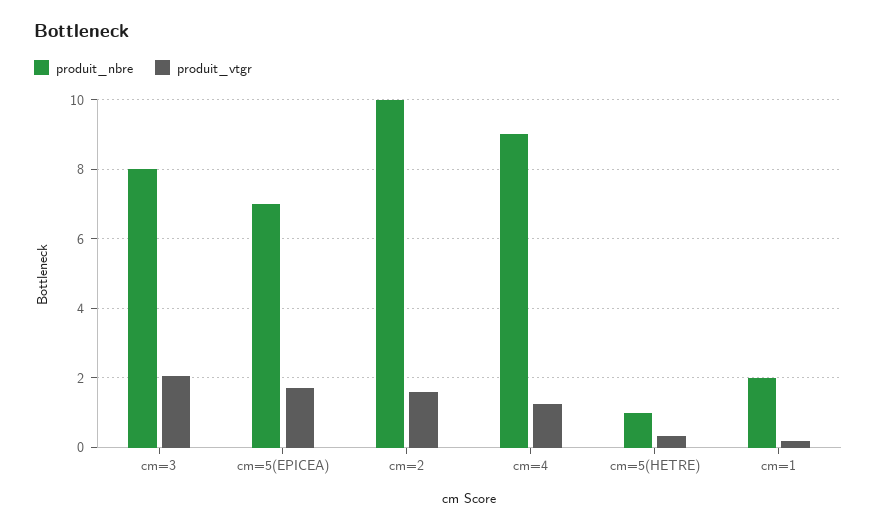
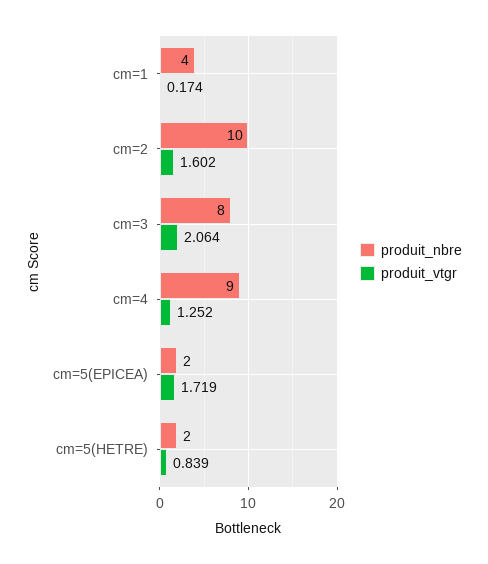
produit_nbre, cm=5(EPICEA): 7 -> 2
produit_nbre, cm=5(HETRE): 1 -> 2
produit_vtgr, cm=5(HETRE): 0.4 -> 0.839
produit_nbre, cm=1: 2 -> 4

